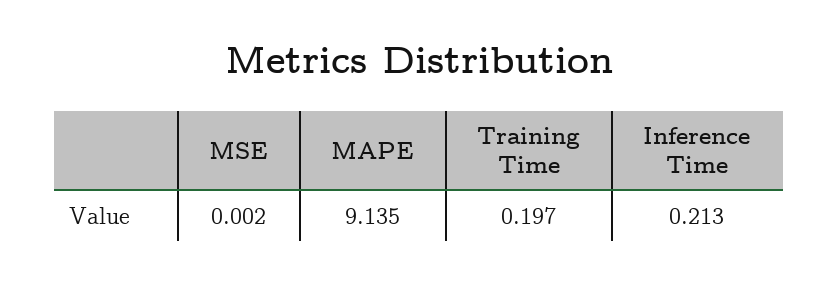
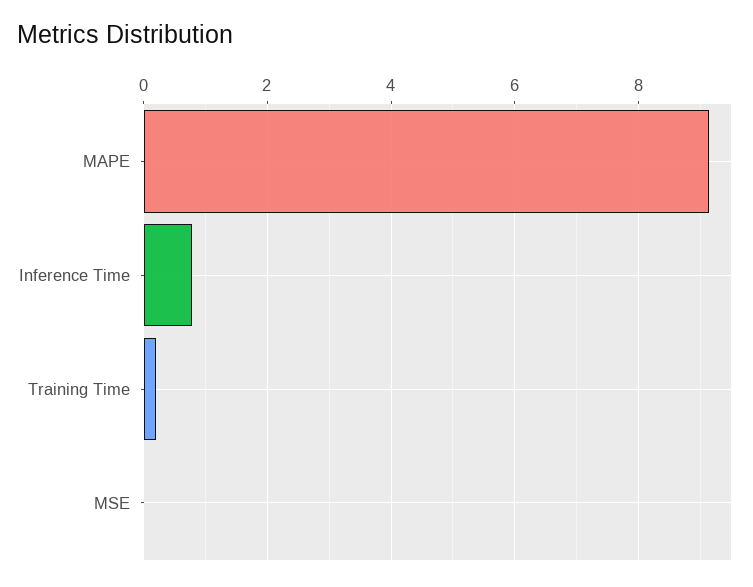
Inference Time: 0.213 -> 0.8

